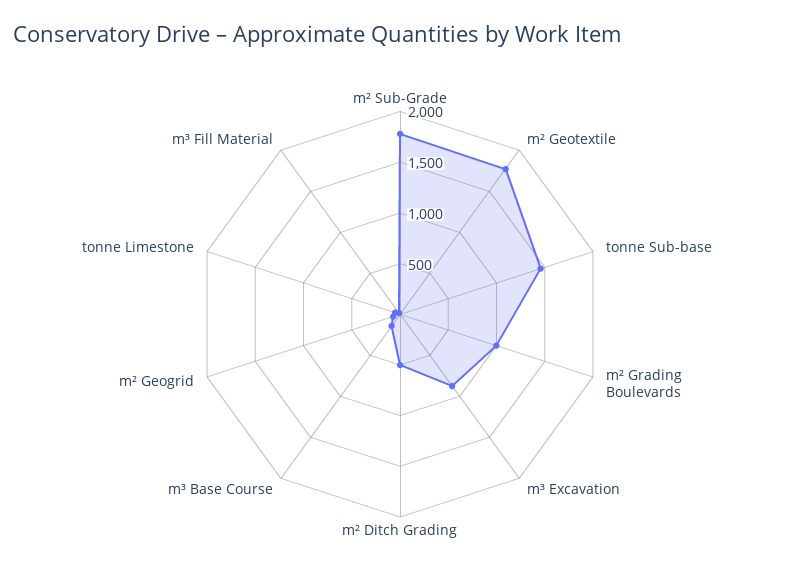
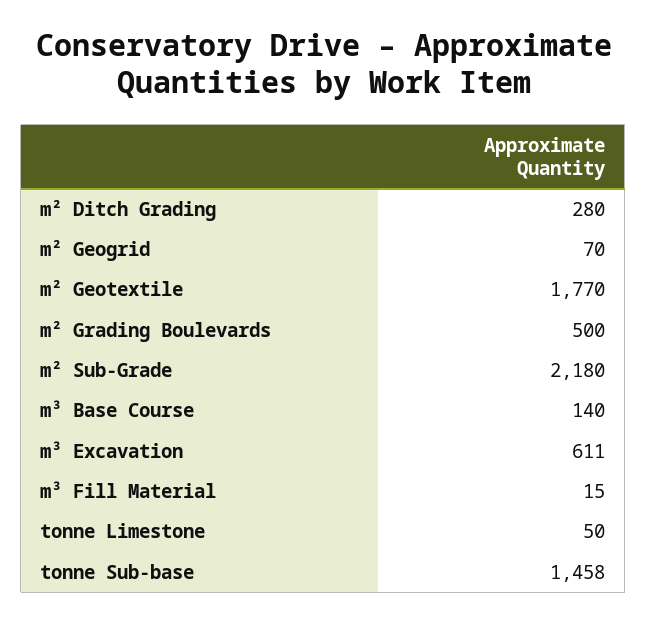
m² Sub-Grade: 1800 -> 2180
m² Grading Boulevards: 1000 -> 500
m³ Excavation: 900 -> 611
m² Ditch Grading: 500 -> 280

